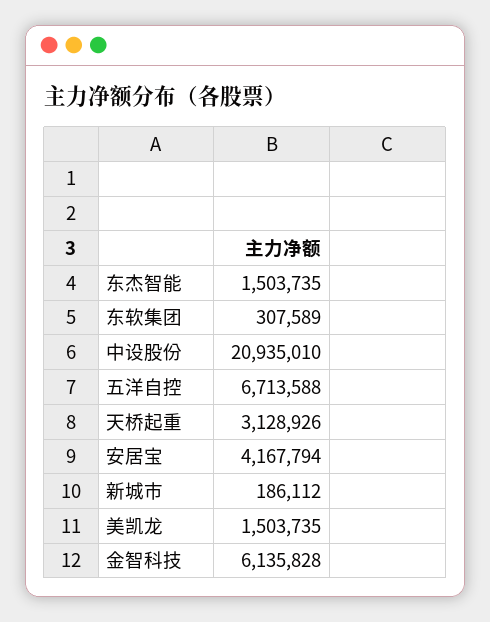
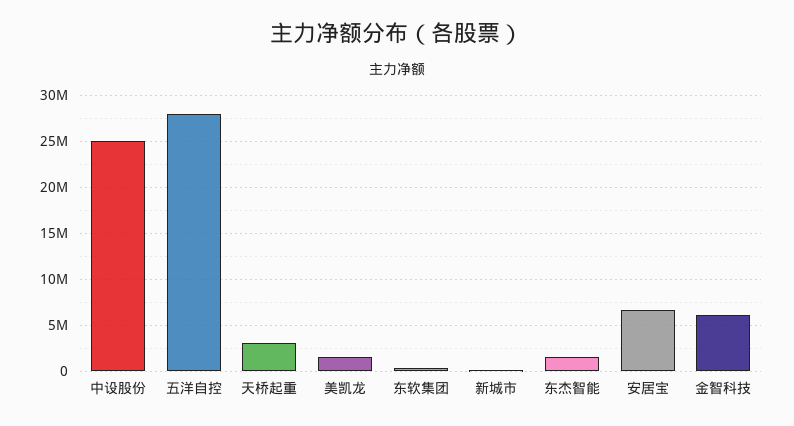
中设股份: 20935010 -> 25000000
五洋自控: 6713588 -> 28000000
安居宝: 4167794 -> 7000000

